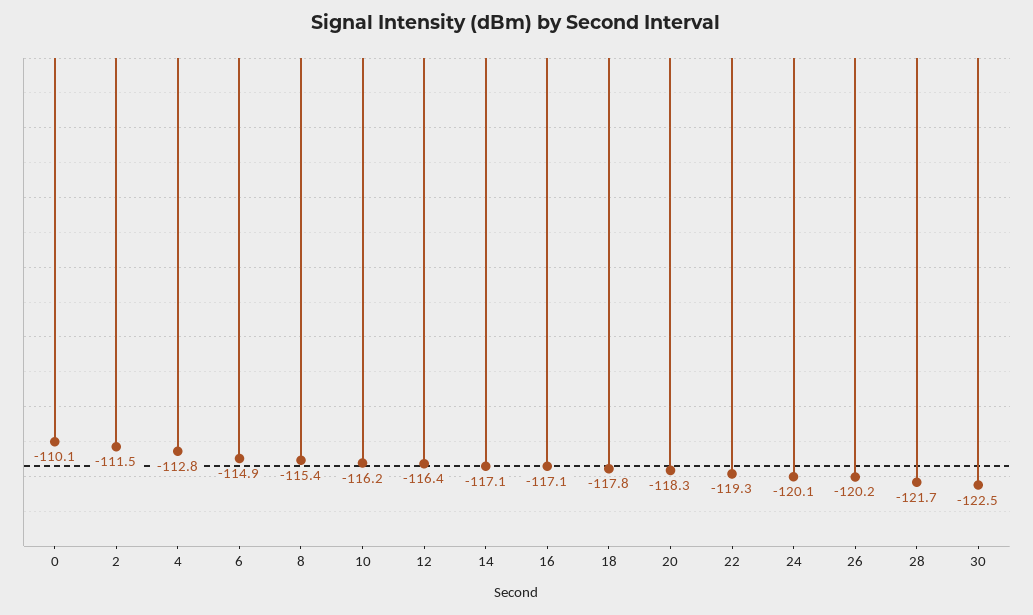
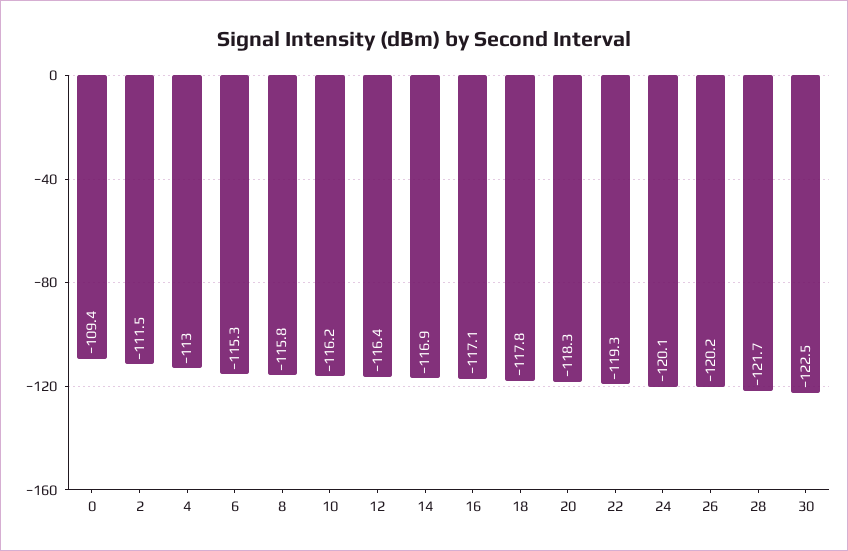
0: -110.1 -> -109.4
4: -112.8 -> -113
6: -114.9 -> -115.3
8: -115.4 -> -115.8
14: -117.1 -> -116.9

